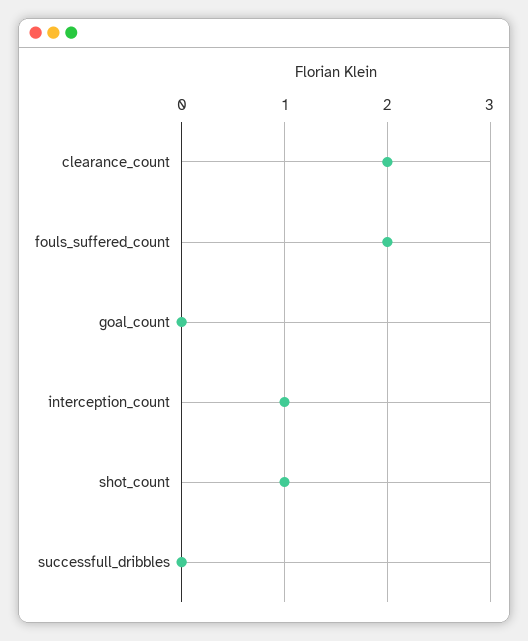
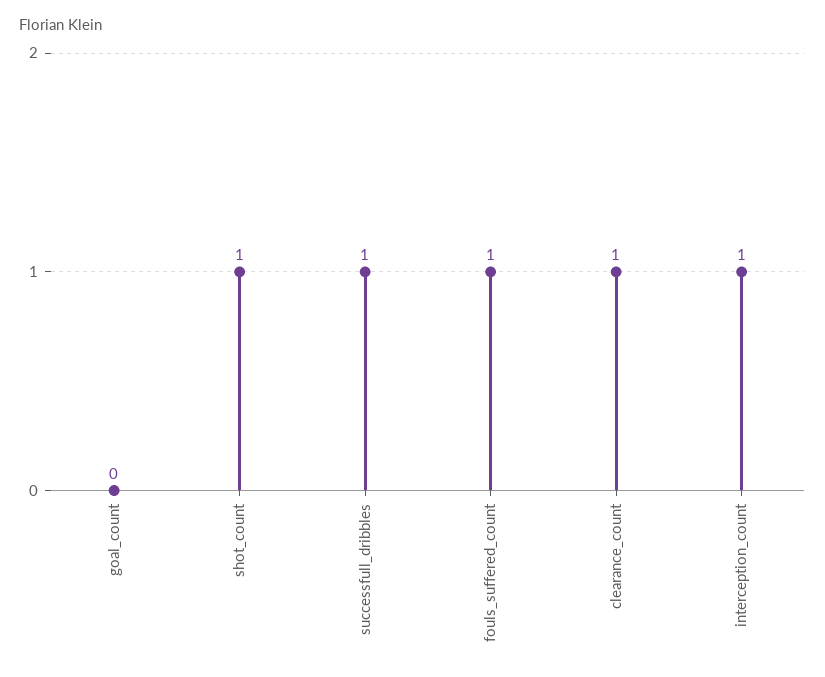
clearance_count: 2 -> 1
fouls_suffered_count: 2 -> 1
successfull_dribbles: 0 -> 1

